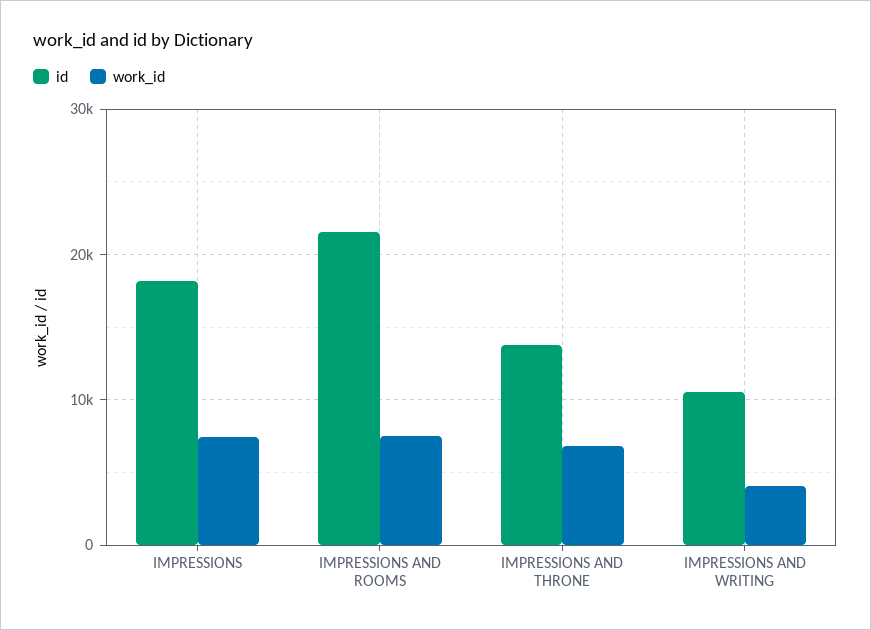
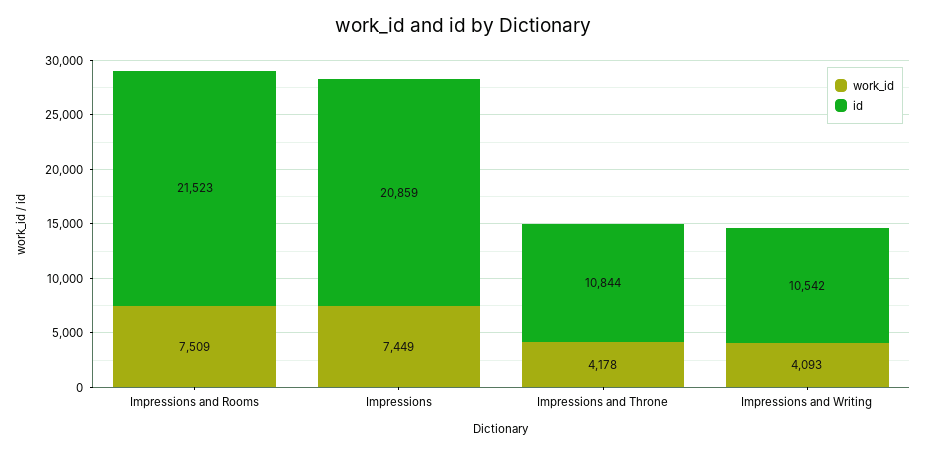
id, IMPRESSIONS: 18000 -> 20859
id, IMPRESSIONS AND THRONE: 14000 -> 10844
work_id, IMPRESSIONS AND THRONE: 7000 -> 4178

